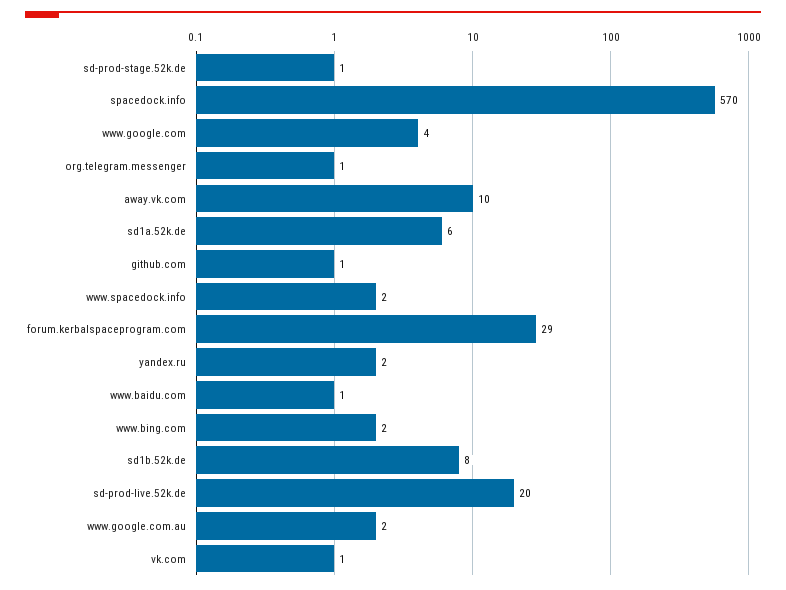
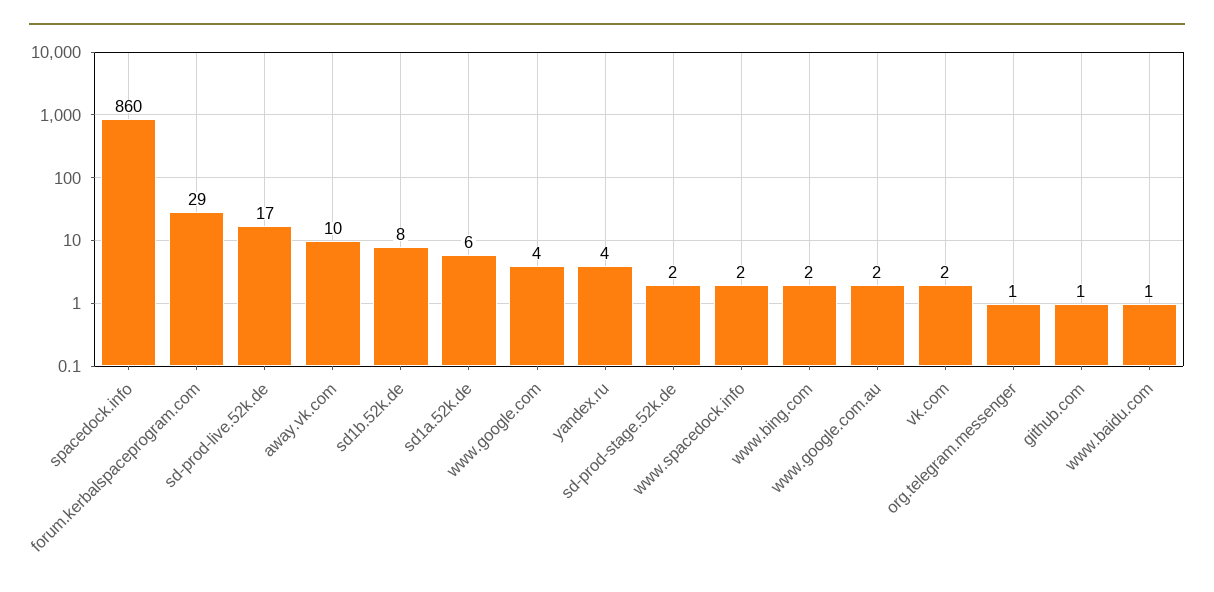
sd-prod-stage.52k.de: 1 -> 2
spacedock.info: 570 -> 860
yandex.ru: 2 -> 4
sd-prod-live.52k.de: 20 -> 17
vk.com: 1 -> 2

